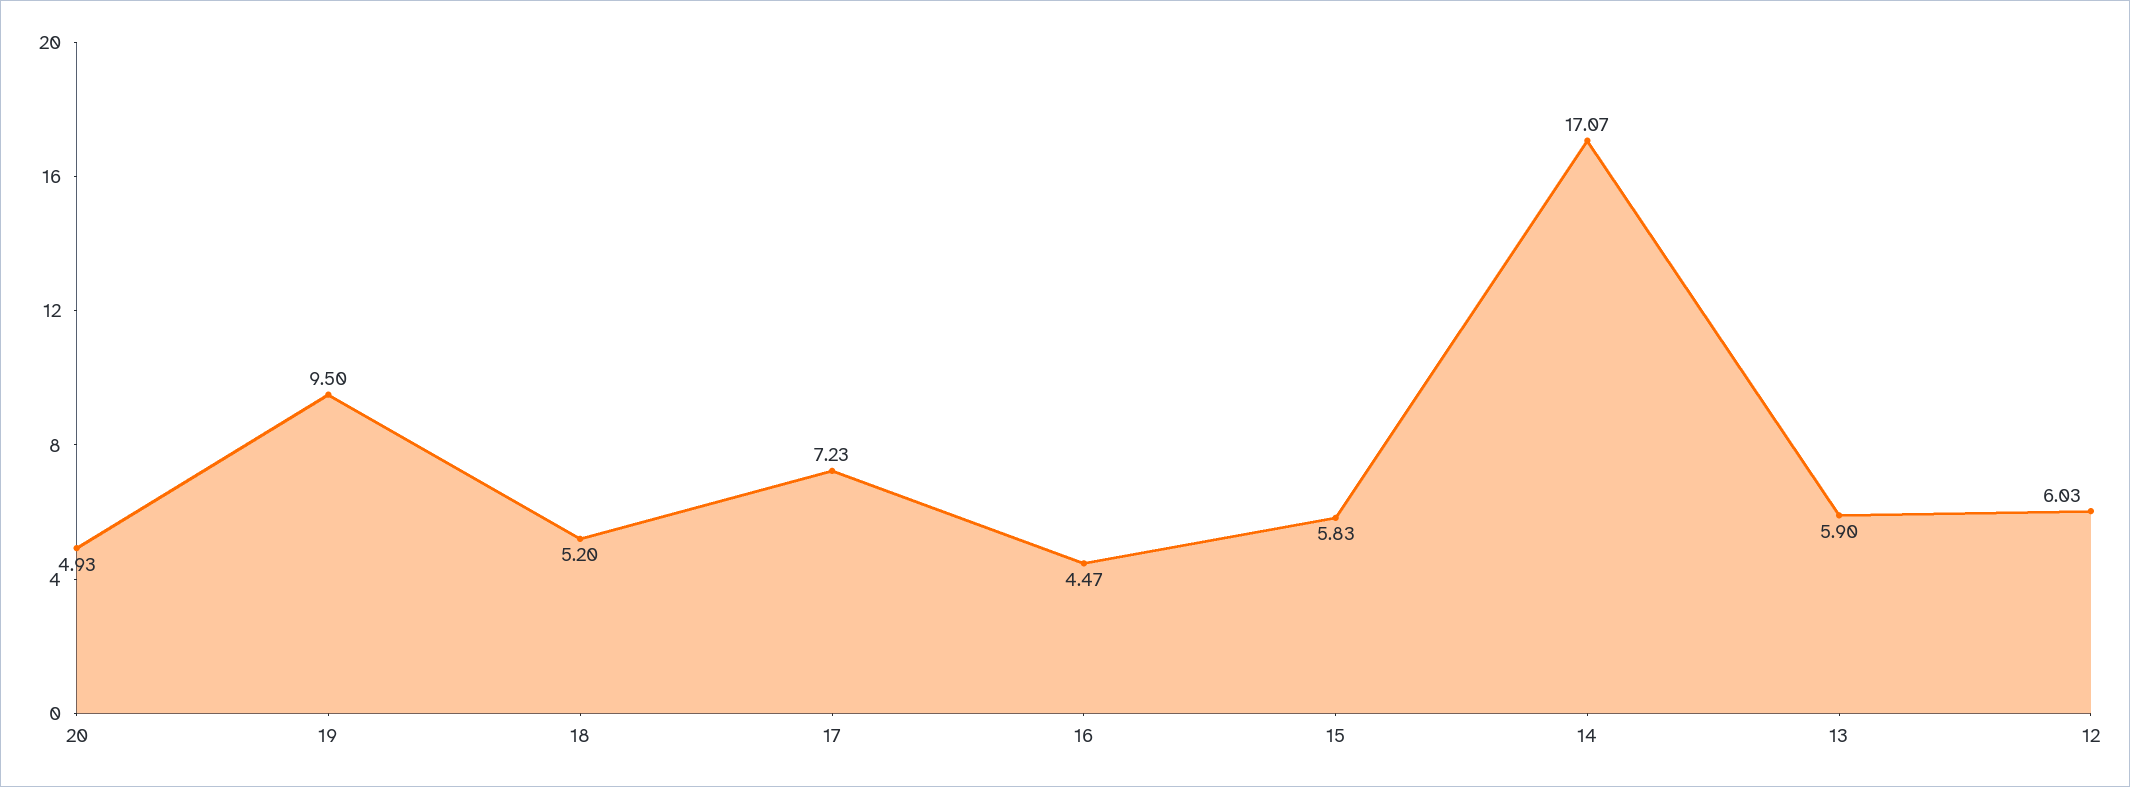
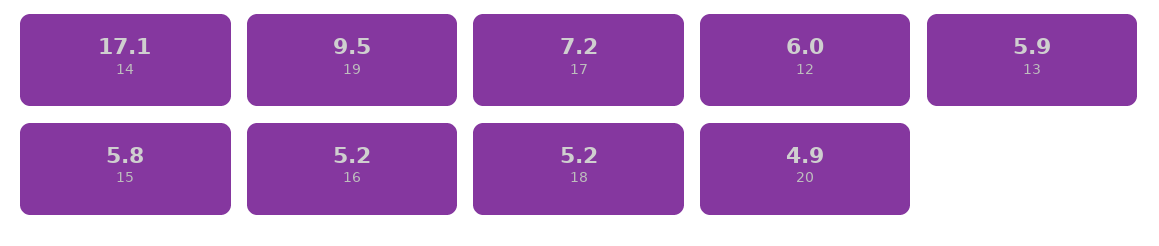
16: 4.47 -> 5.2

